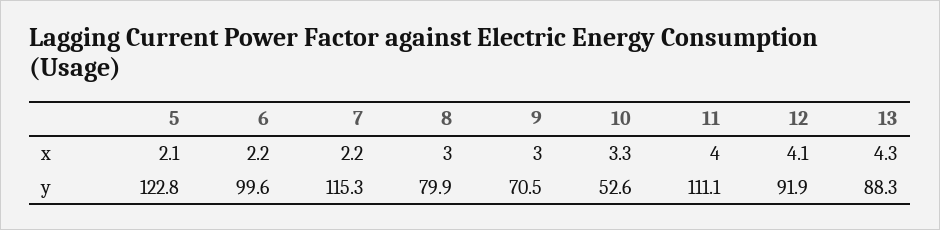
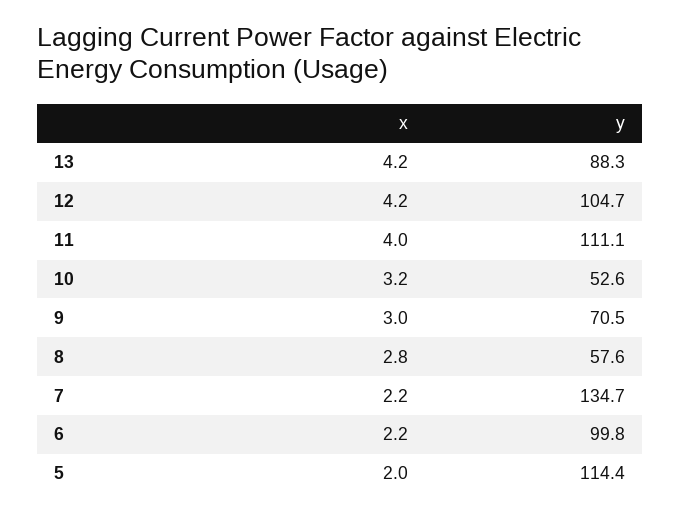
5, x: 2.1 -> 2
8, x: 3 -> 2.8
10, x: 3.3 -> 3.2
12, x: 4.1 -> 4.2
13, x: 4.3 -> 4.2
5, y: 122.8 -> 114.4
6, y: 99.6 -> 99.8
7, y: 115.3 -> 134.7
8, y: 79.9 -> 57.6
12, y: 91.9 -> 104.7

